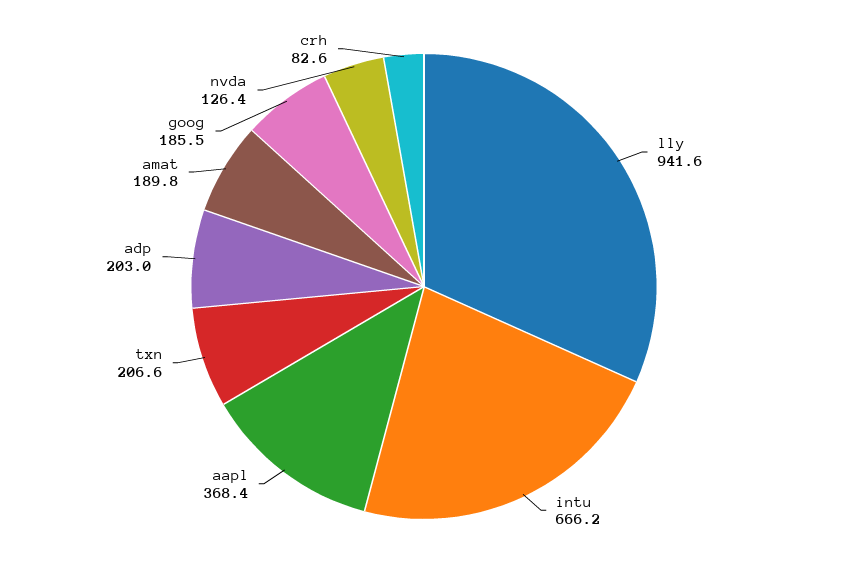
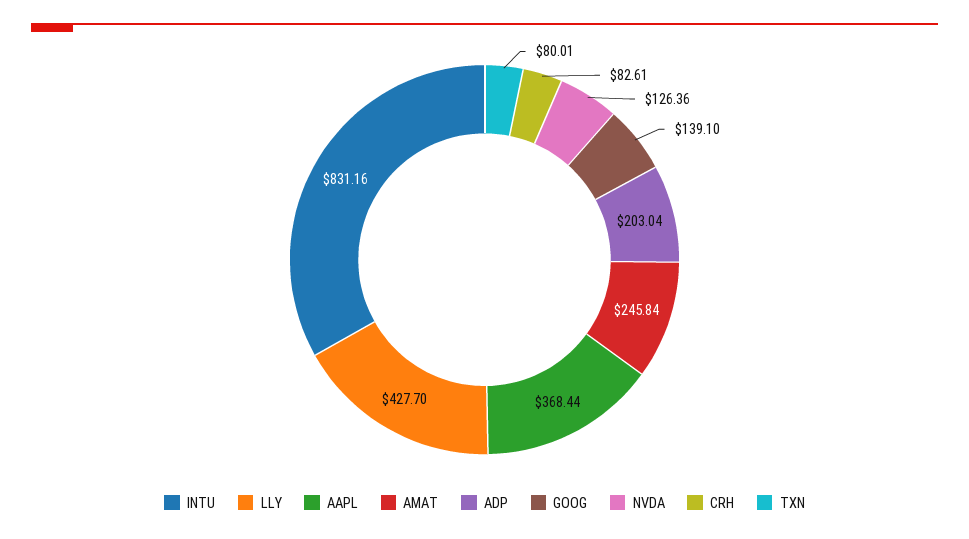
lly: 941.6 -> 427.7
intu: 666.2 -> 831.16
txn: 206.6 -> 80.01
amat: 189.8 -> 245.84
goog: 185.5 -> 139.1

